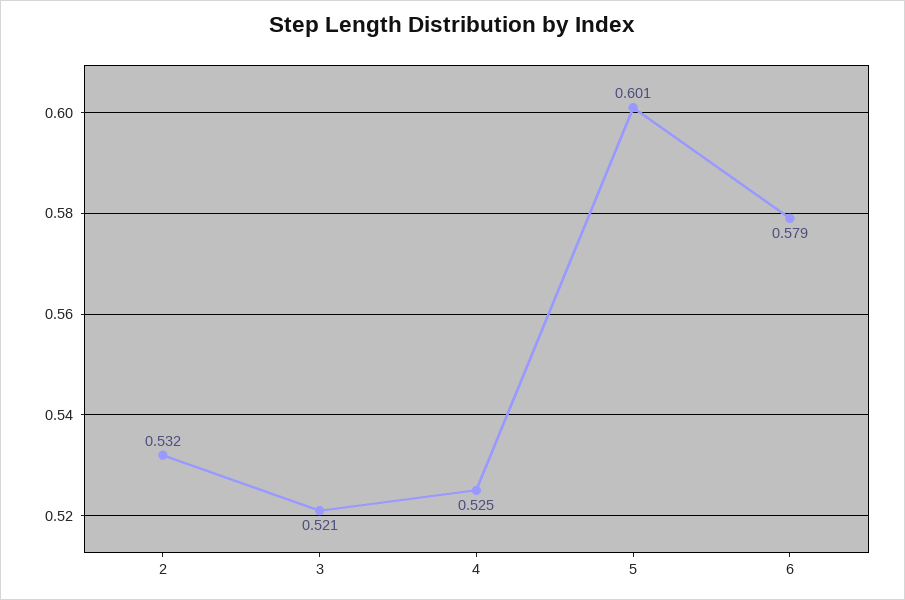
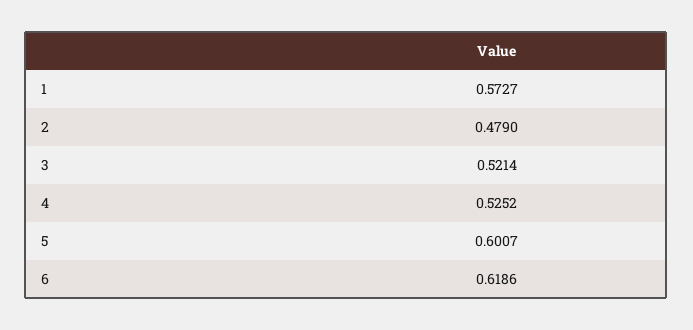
2: 0.532 -> 0.479
6: 0.579 -> 0.6186
1: none -> 0.5727

